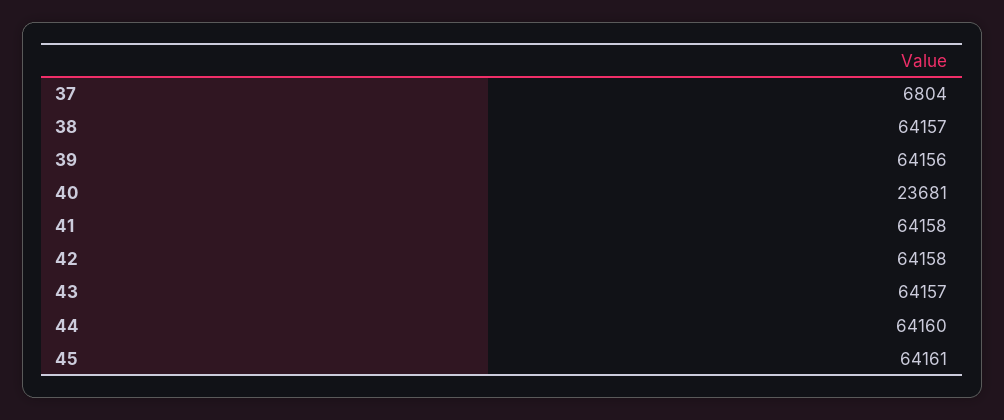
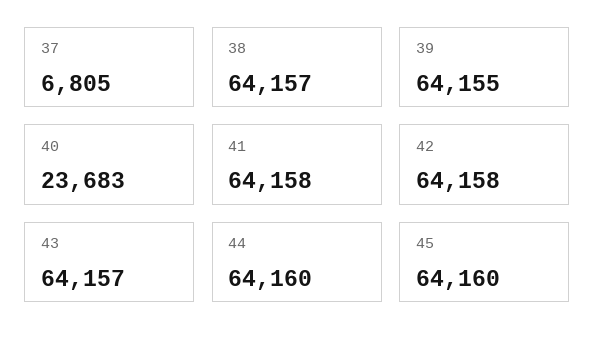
37: 6804 -> 6805
39: 64156 -> 64155
40: 23681 -> 23683
45: 64161 -> 64160

